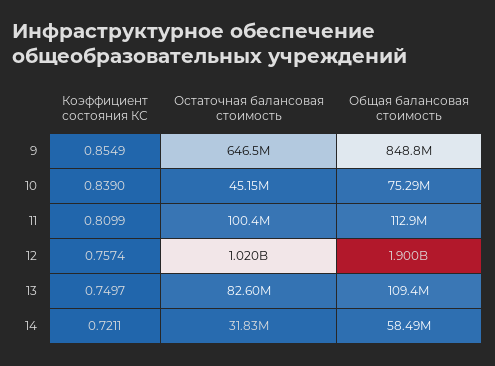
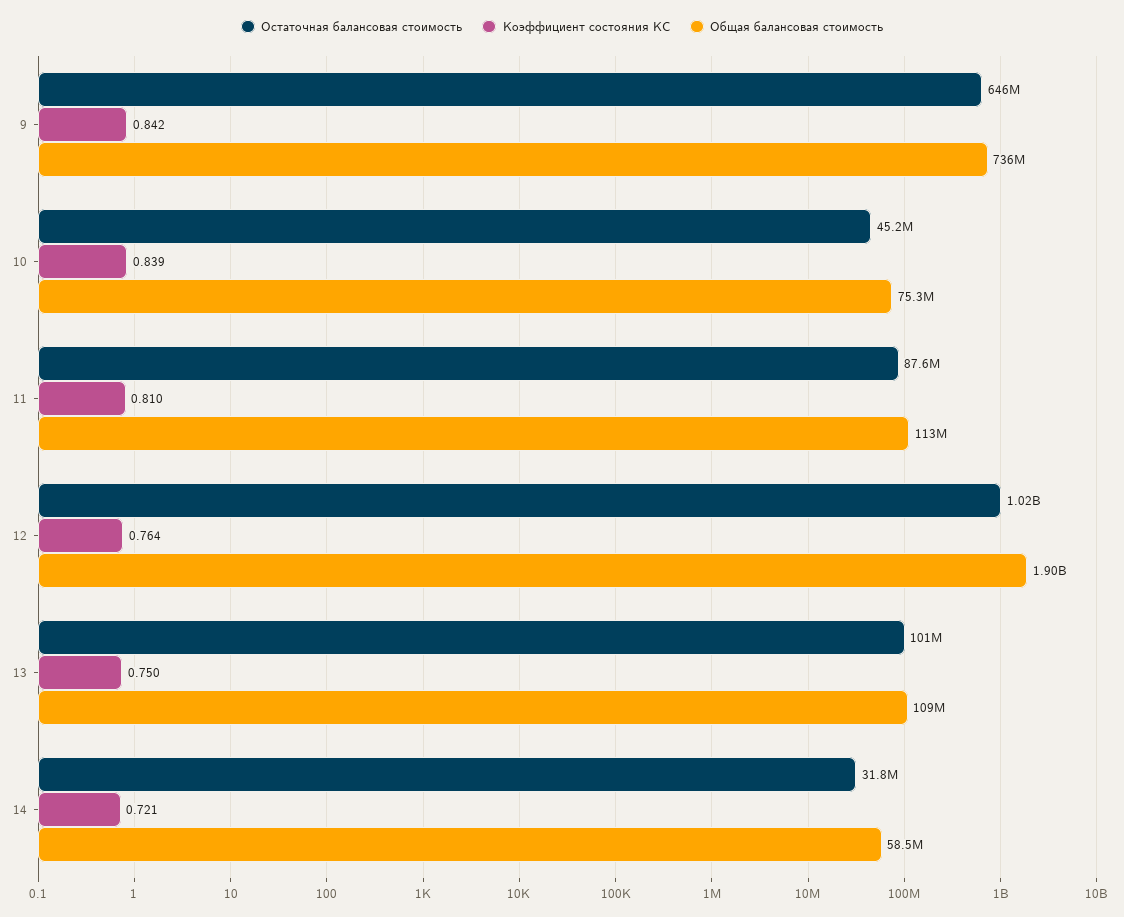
Коэффициент состояния КС, 9: 0.8549 -> 0.842
Общая балансовая стоимость, 9: 848800000 -> 736000000
Остаточная балансовая стоимость, 11: 100400000 -> 87600000
Коэффициент состояния КС, 12: 0.7574 -> 0.764
Остаточная балансовая стоимость, 13: 82600000 -> 101000000

